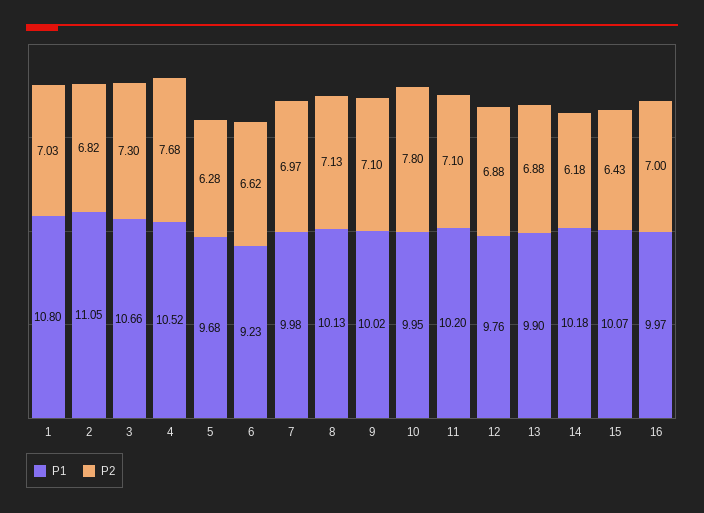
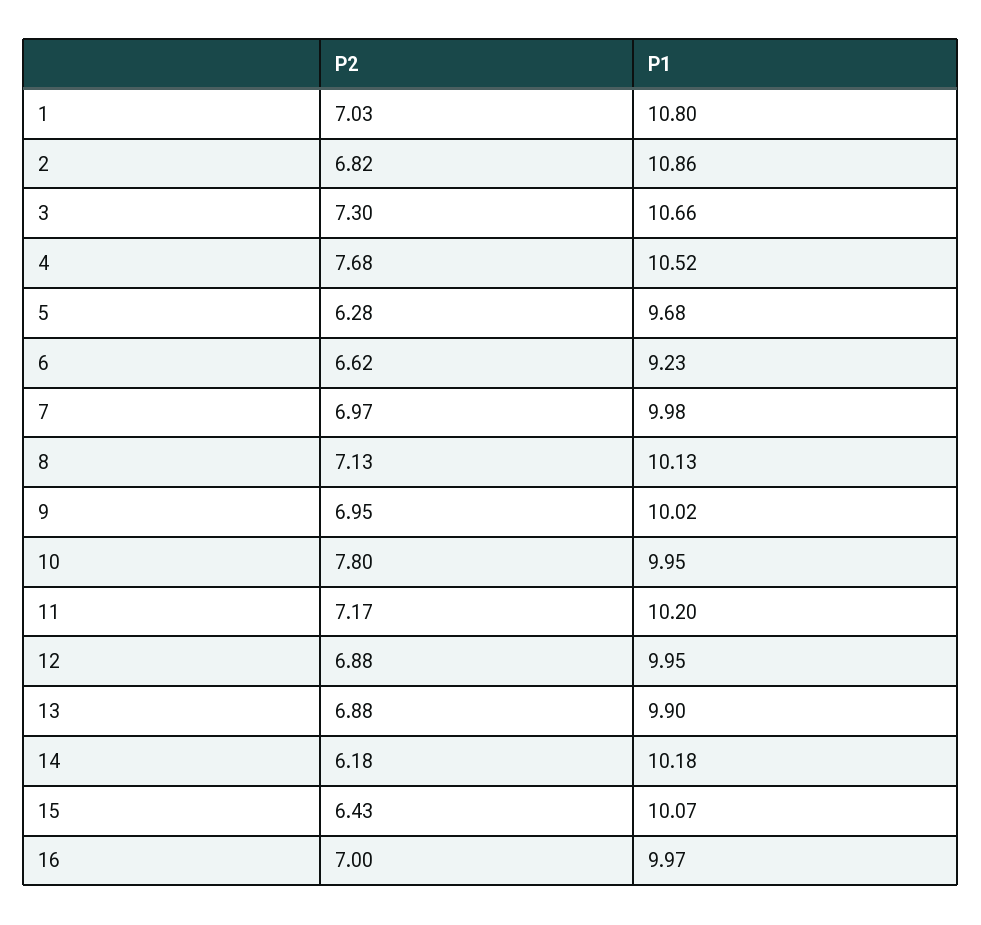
P1, 2: 11.05 -> 10.86
P2, 9: 7.1 -> 6.95
P2, 11: 7.1 -> 7.17
P1, 12: 9.76 -> 9.95

